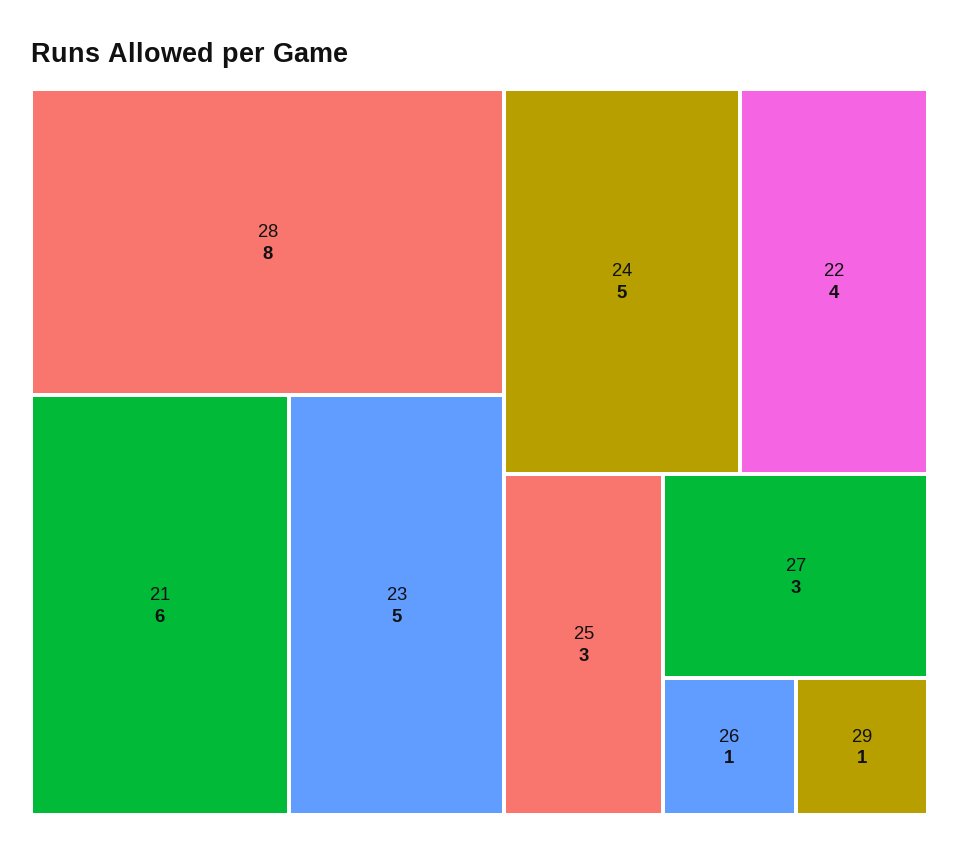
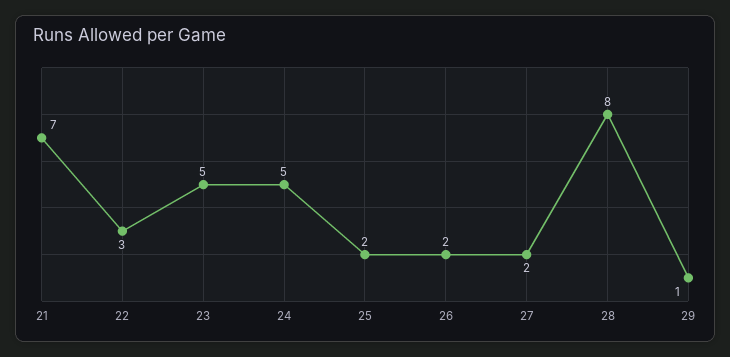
21: 6 -> 7
22: 4 -> 3
25: 3 -> 2
27: 3 -> 2
26: 1 -> 2

